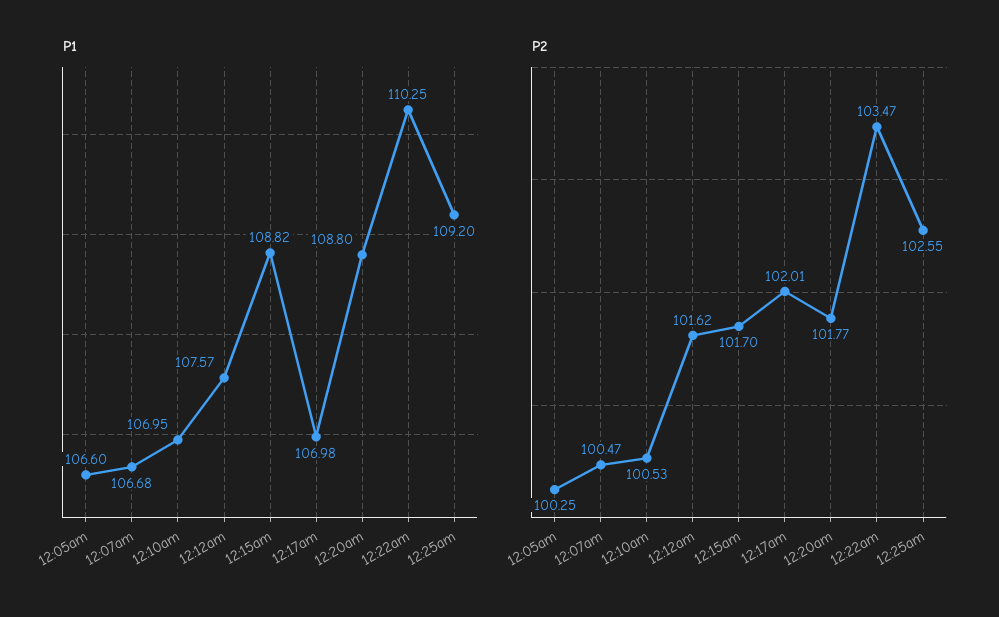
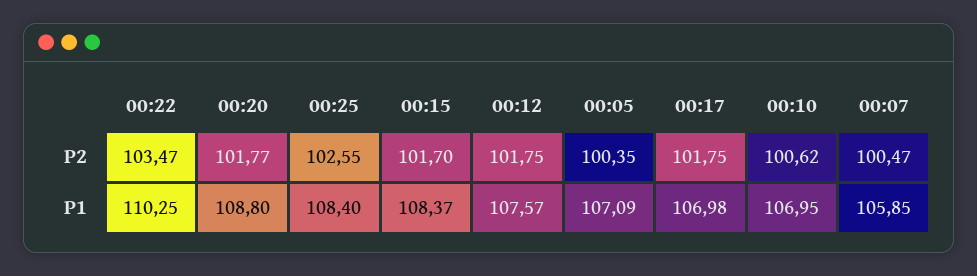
P1, 12:05am: 106.6 -> 107.09
P1, 12:07am: 106.68 -> 105.85
P1, 12:15am: 108.82 -> 108.37
P1, 12:25am: 109.2 -> 108.4
P2, 12:05am: 100.25 -> 100.35
P2, 12:10am: 100.53 -> 100.62
P2, 12:12am: 101.62 -> 101.75
P2, 12:17am: 102.01 -> 101.75

